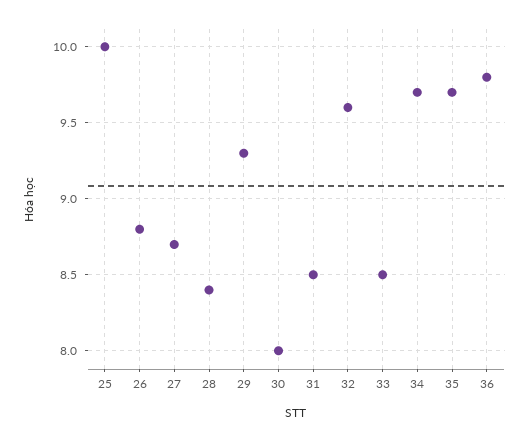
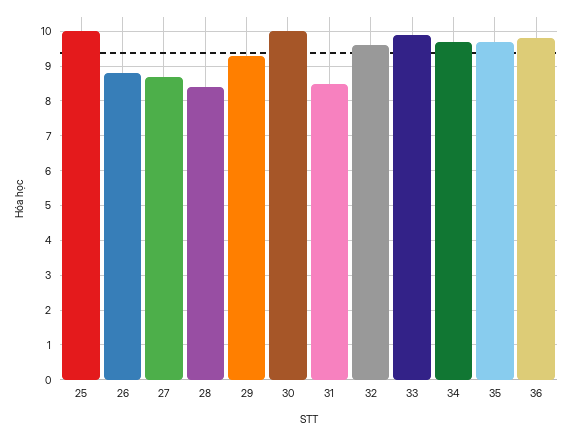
30: 8 -> 10
33: 8.5 -> 10

